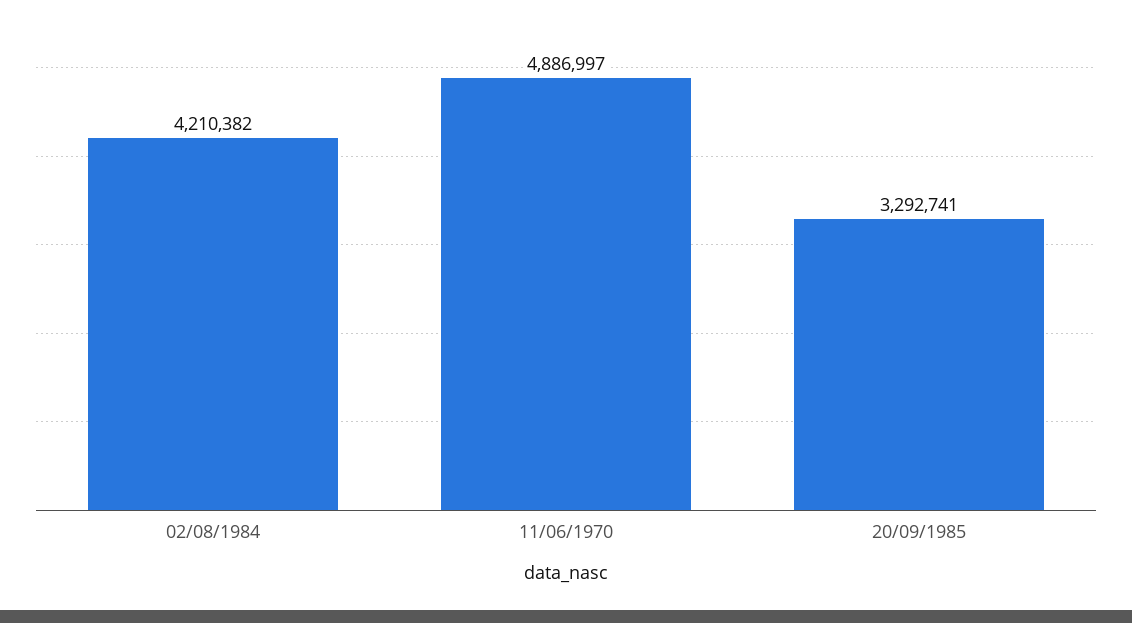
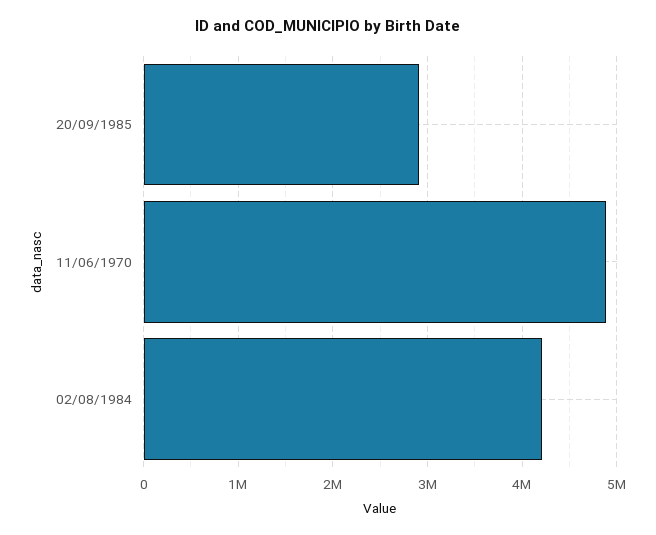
20/09/1985: 3292741 -> 2900000

